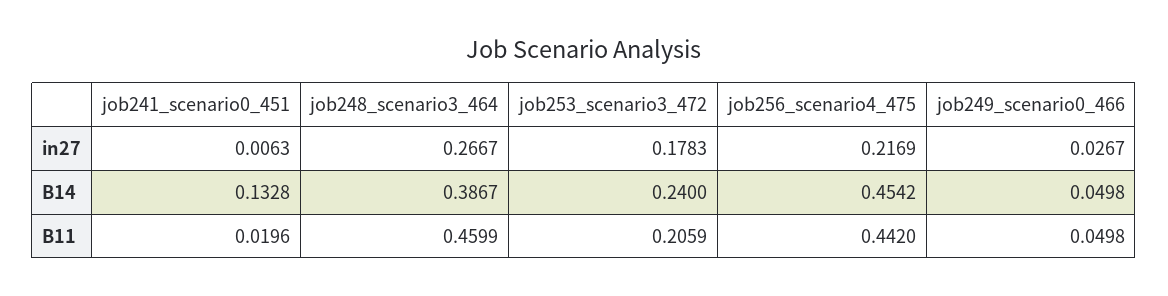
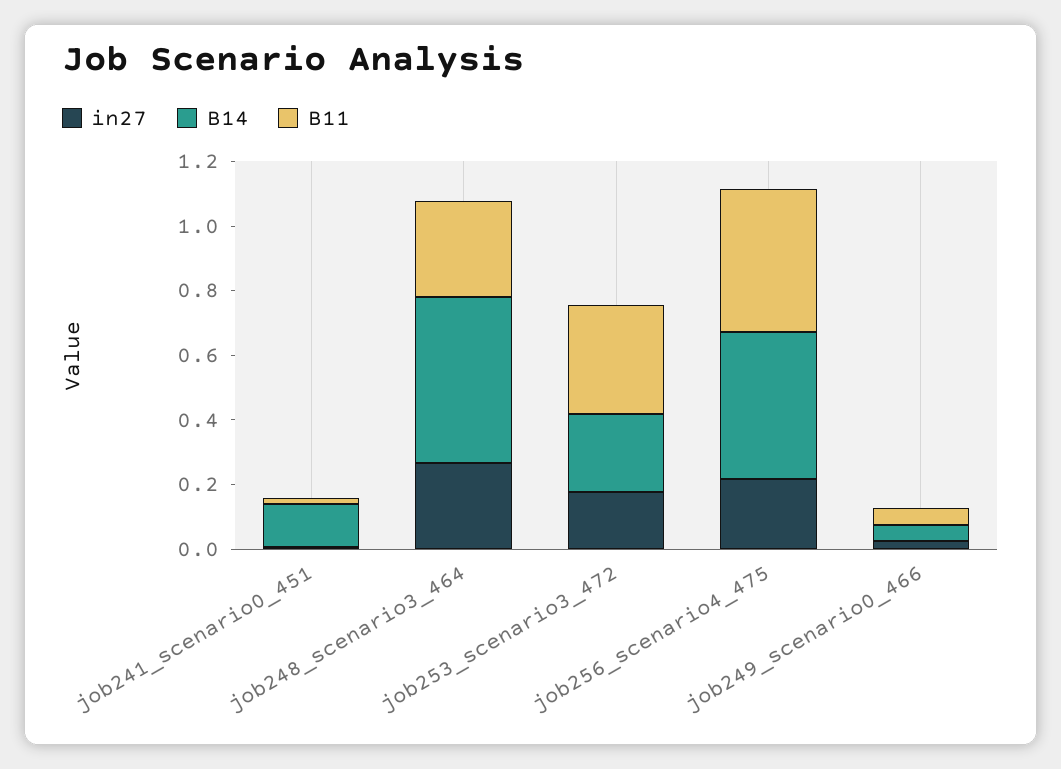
B14, job248_scenario3_464: 0.3867 -> 0.5
B11, job248_scenario3_464: 0.4599 -> 0.3
B11, job253_scenario3_472: 0.2059 -> 0.35

